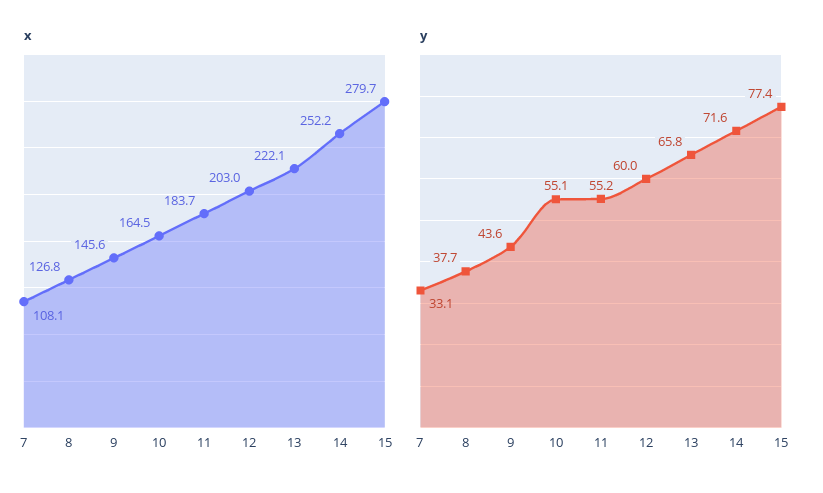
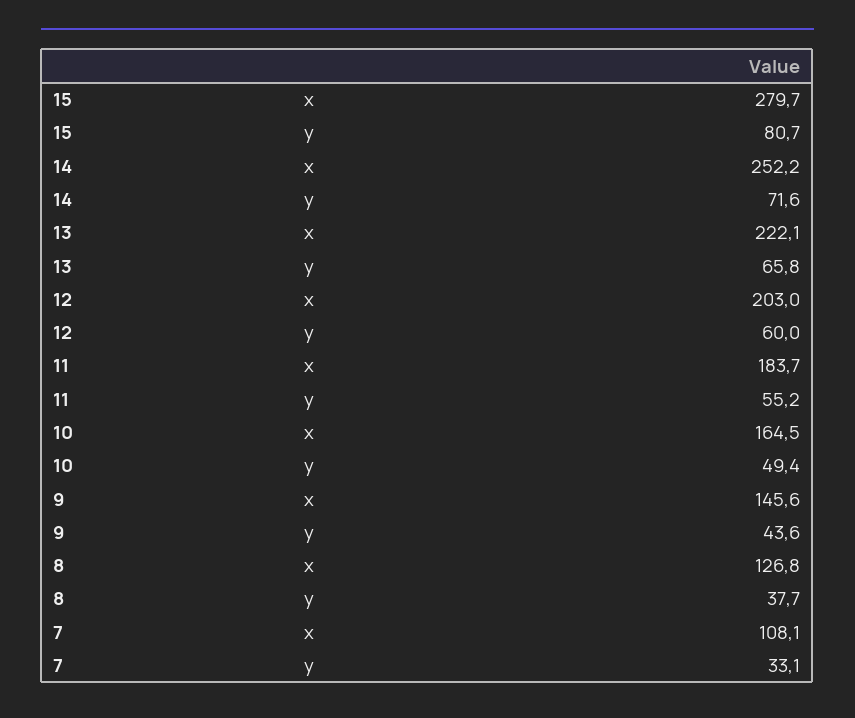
y, 10: 55.1 -> 49.4
y, 15: 77.4 -> 80.7

